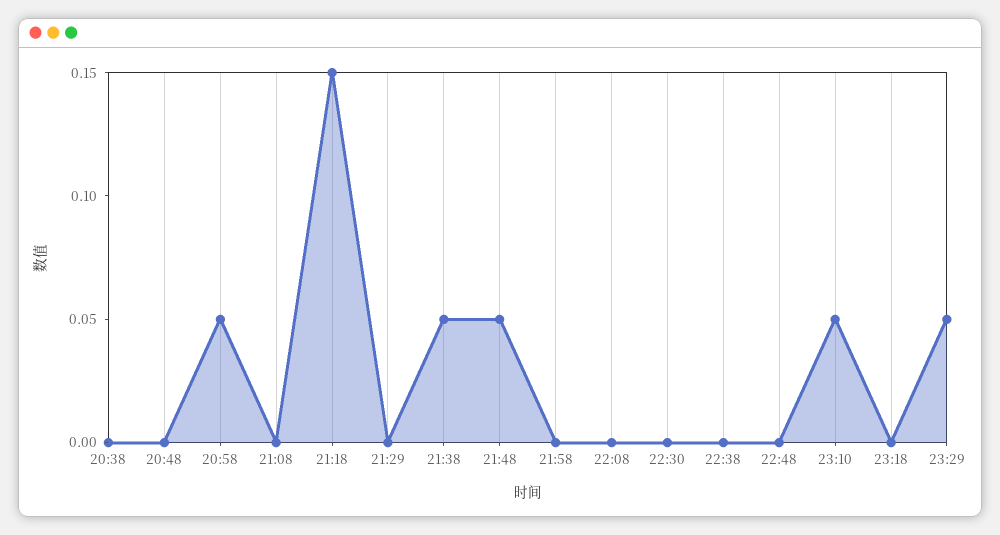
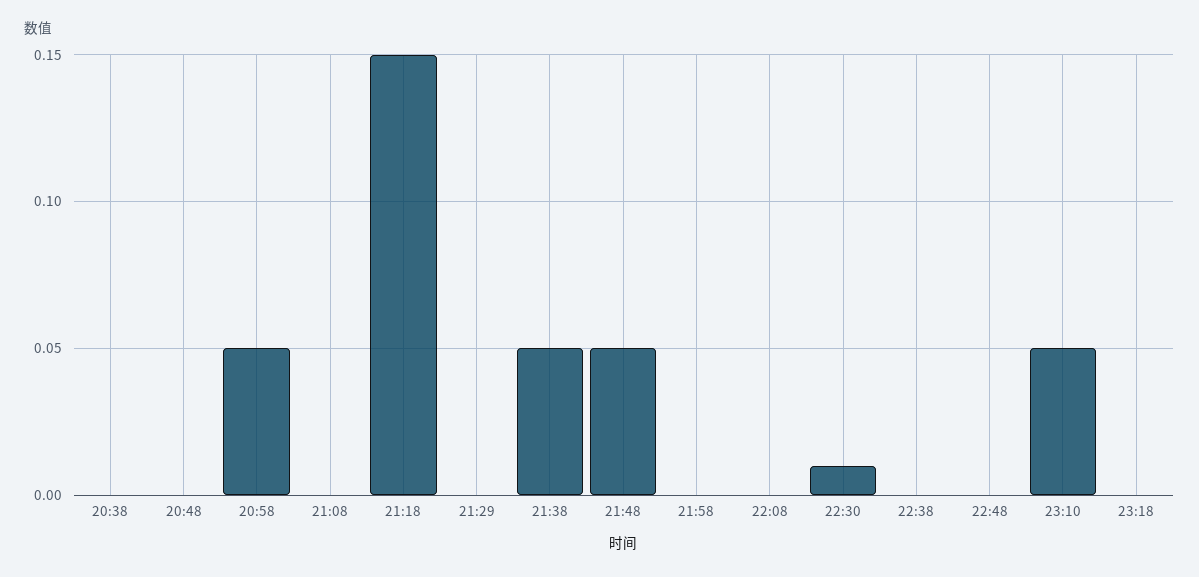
22:30: 0 -> 0.01
23:29: 0.05 -> none

